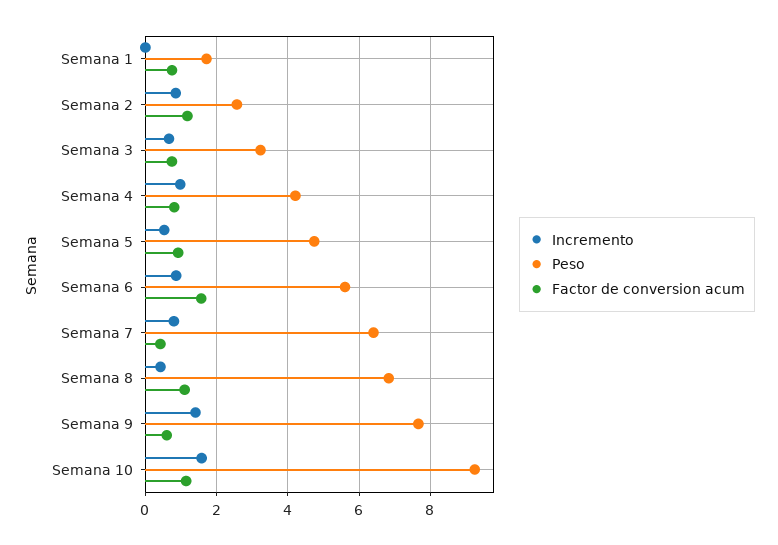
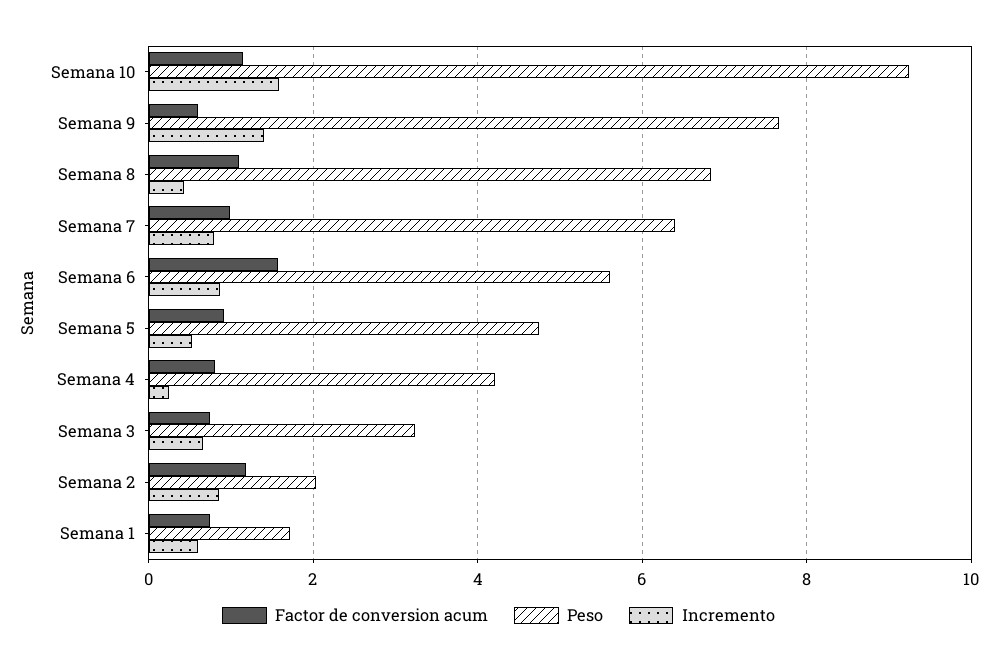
Incremento, Semana 1: 0 -> 0.6
Peso, Semana 2: 2.6 -> 2
Incremento, Semana 4: 1 -> 0.2
Factor de conversion acum, Semana 7: 0.4 -> 1

